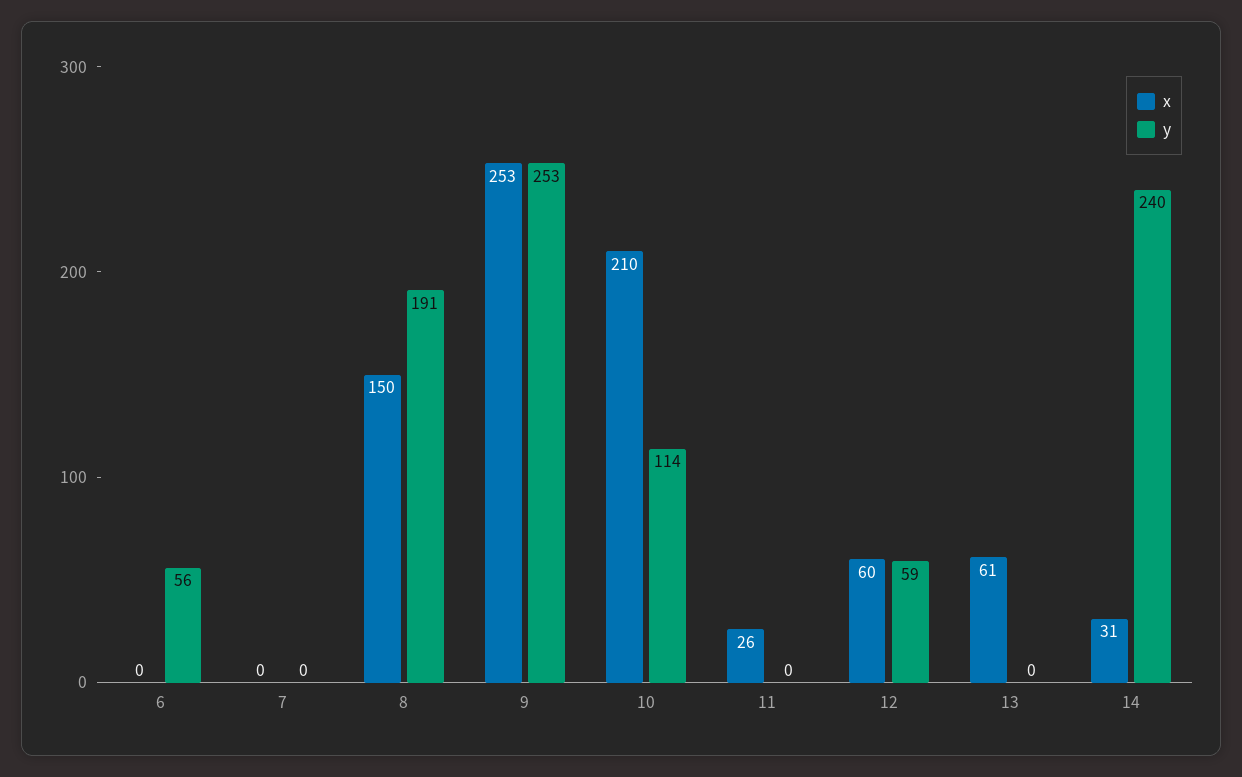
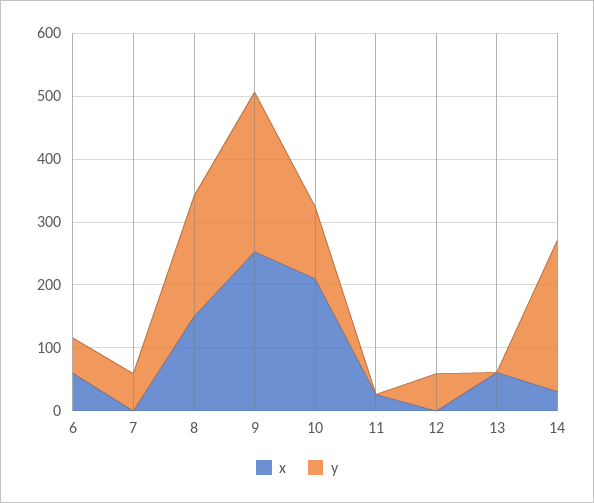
x, 6: 0 -> 60
y, 7: 0 -> 60
x, 12: 60 -> 0

